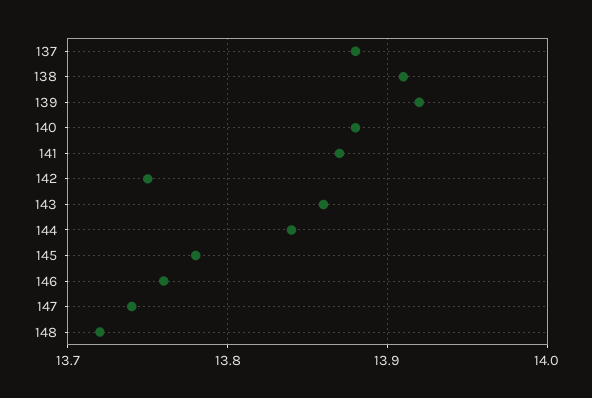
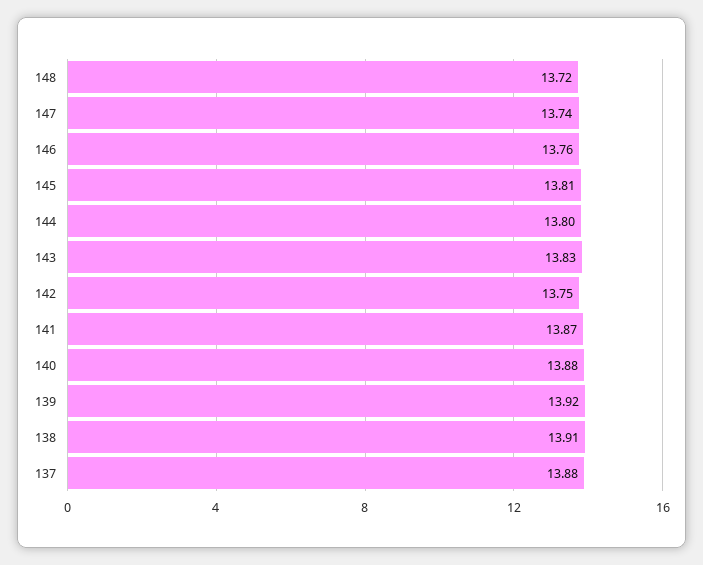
143: 13.86 -> 13.83
144: 13.84 -> 13.8
145: 13.78 -> 13.81

